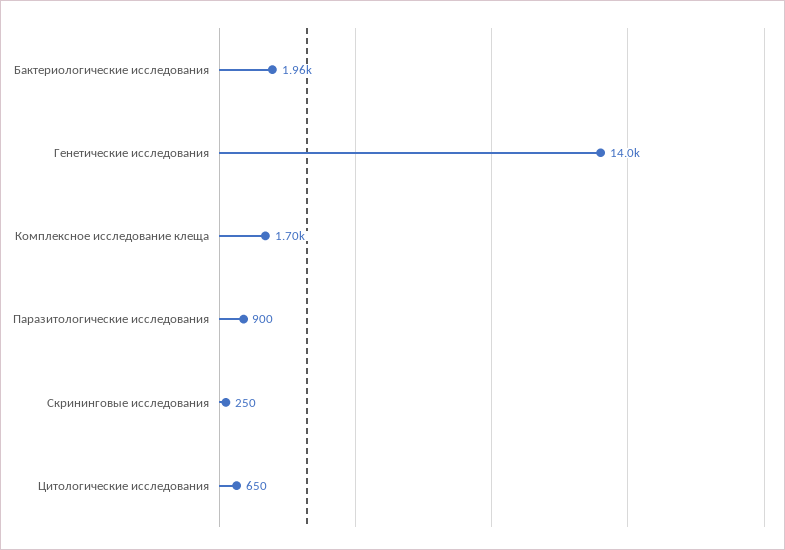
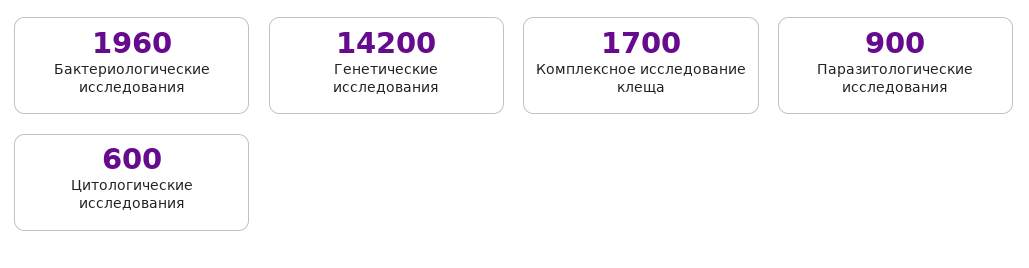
Генетические исследования: 14000 -> 14200
Скрининговые исследования: 250 -> none
Цитологические исследования: 650 -> 600

